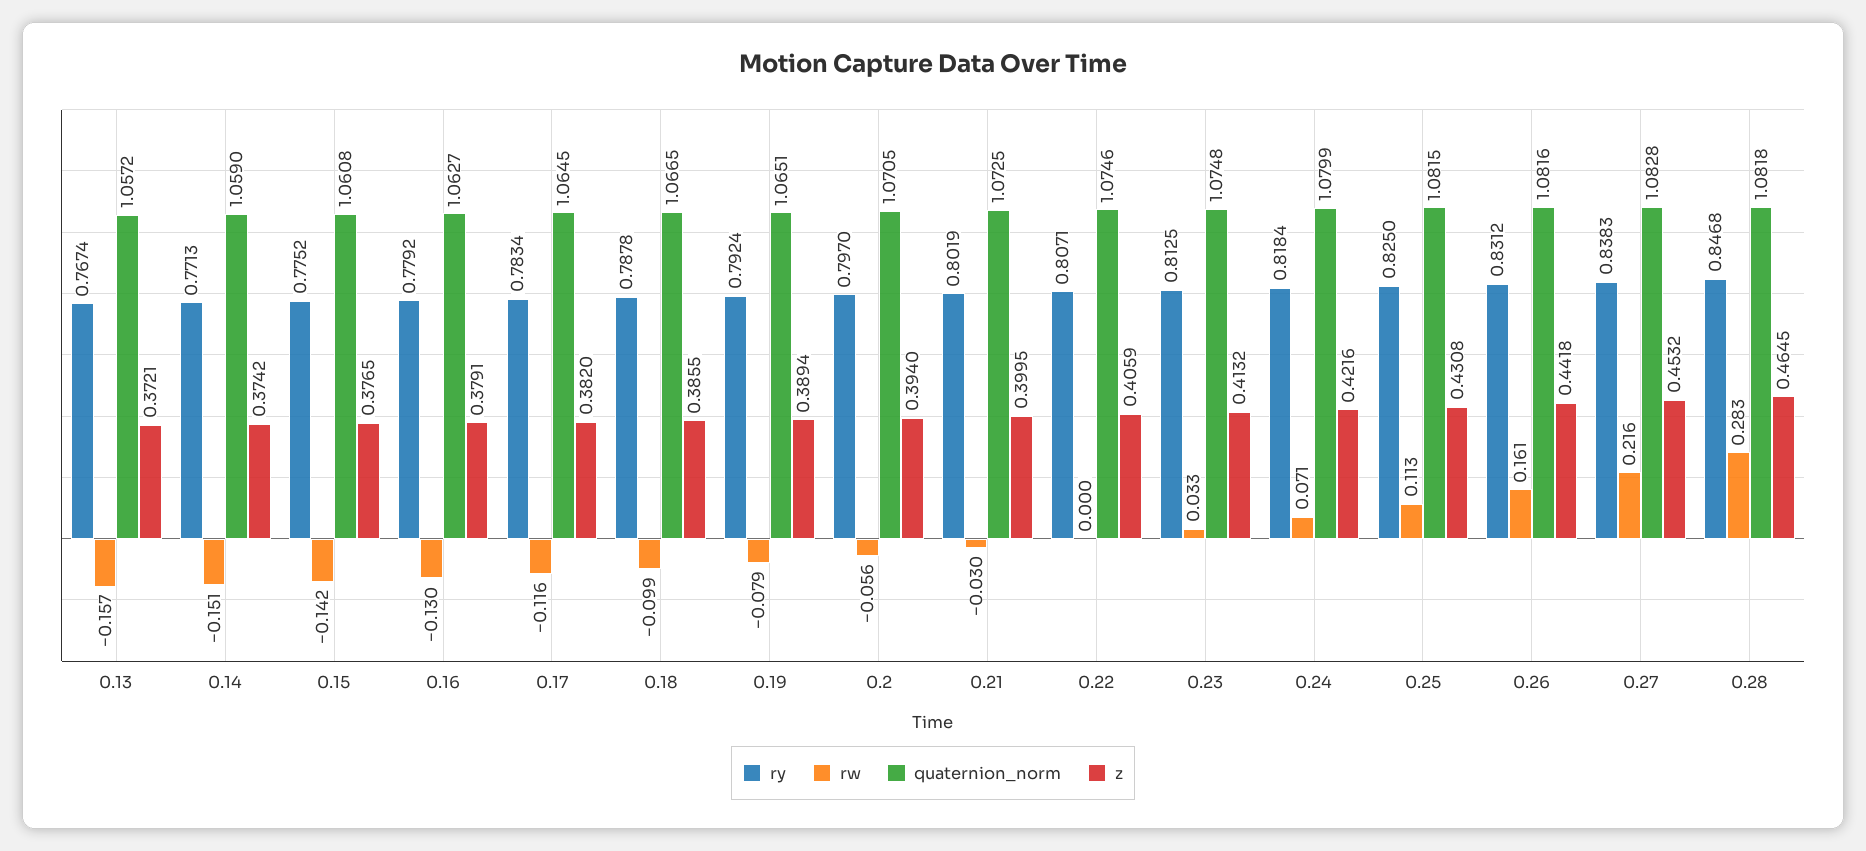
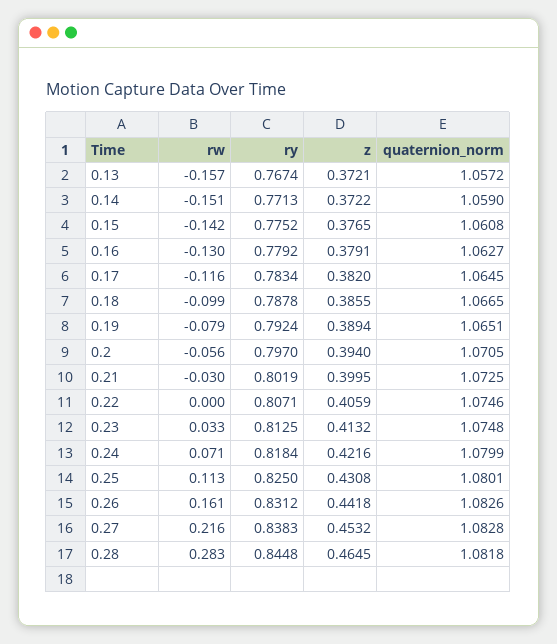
z, 0.14: 0.3742 -> 0.3722
quaternion_norm, 0.25: 1.0815 -> 1.0801
quaternion_norm, 0.26: 1.0816 -> 1.0826
ry, 0.28: 0.8468 -> 0.8448

